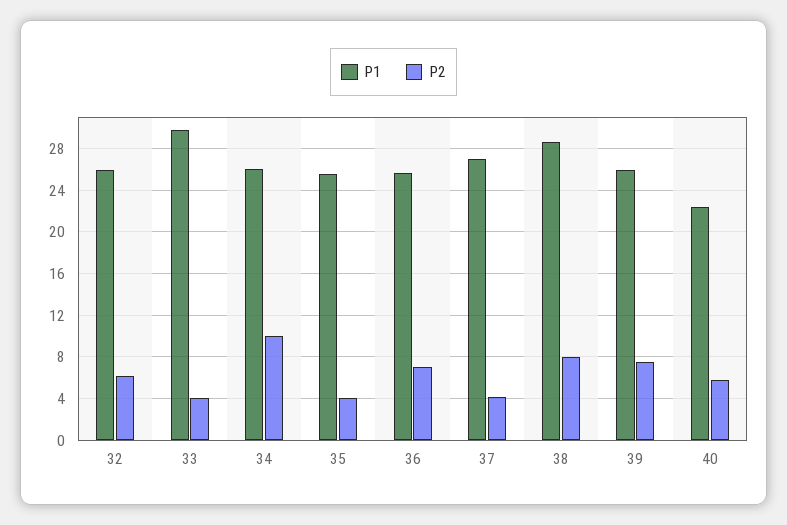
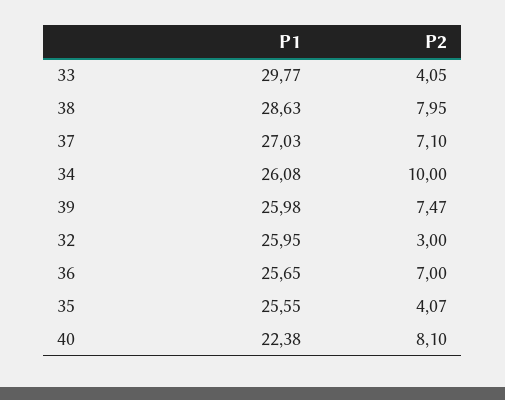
P2, 32: 6 -> 3
P2, 37: 4 -> 7.1
P2, 40: 6 -> 8.1

